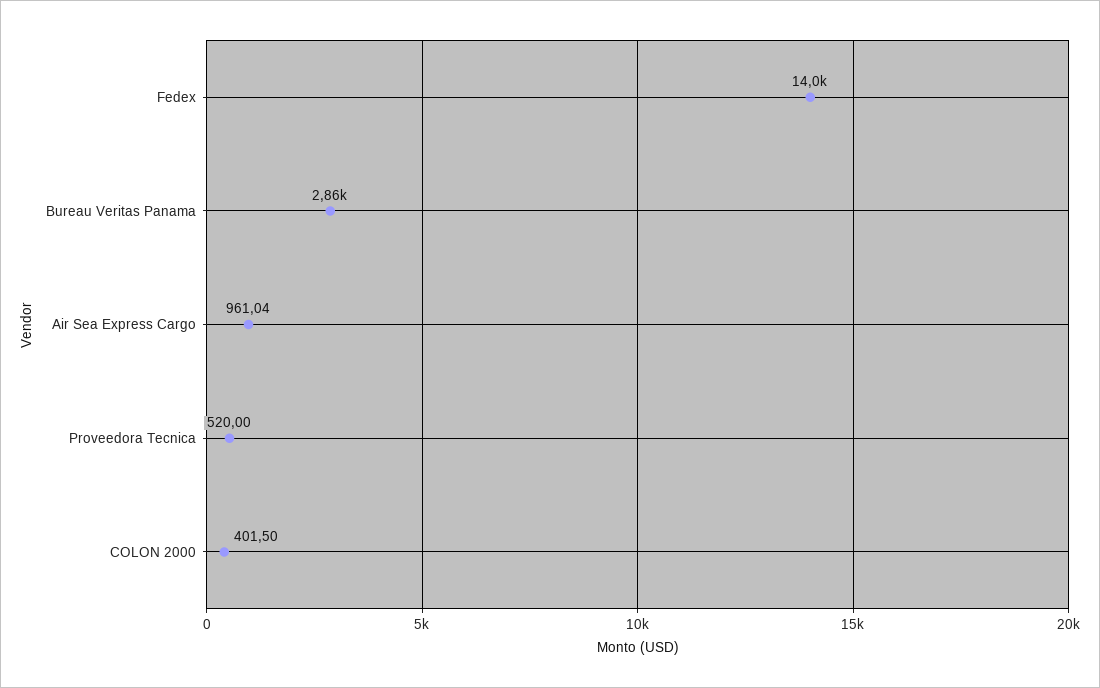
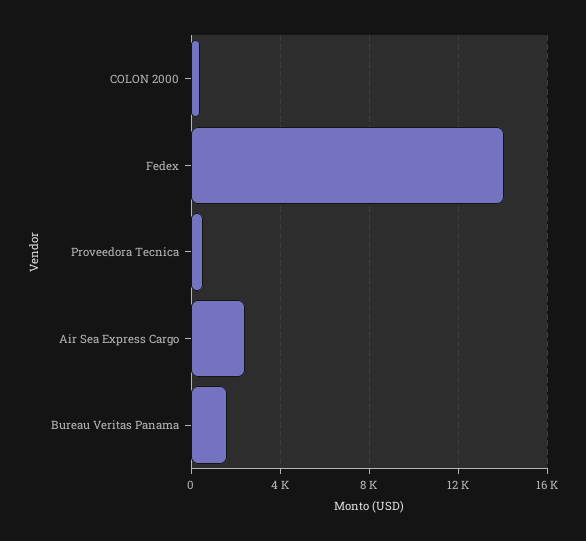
Bureau Veritas Panama: 2860 -> 1500
Air Sea Express Cargo: 961.04 -> 2500

